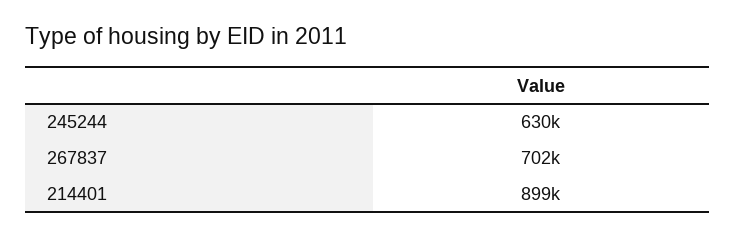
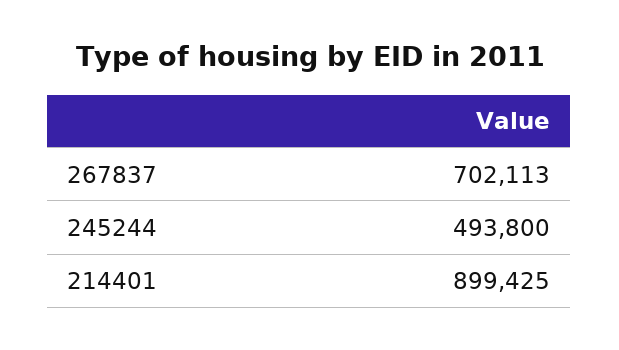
245244: 630000 -> 493800

